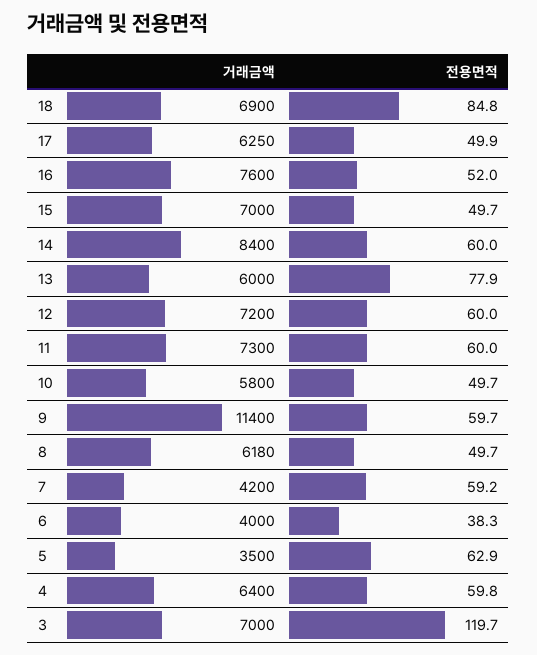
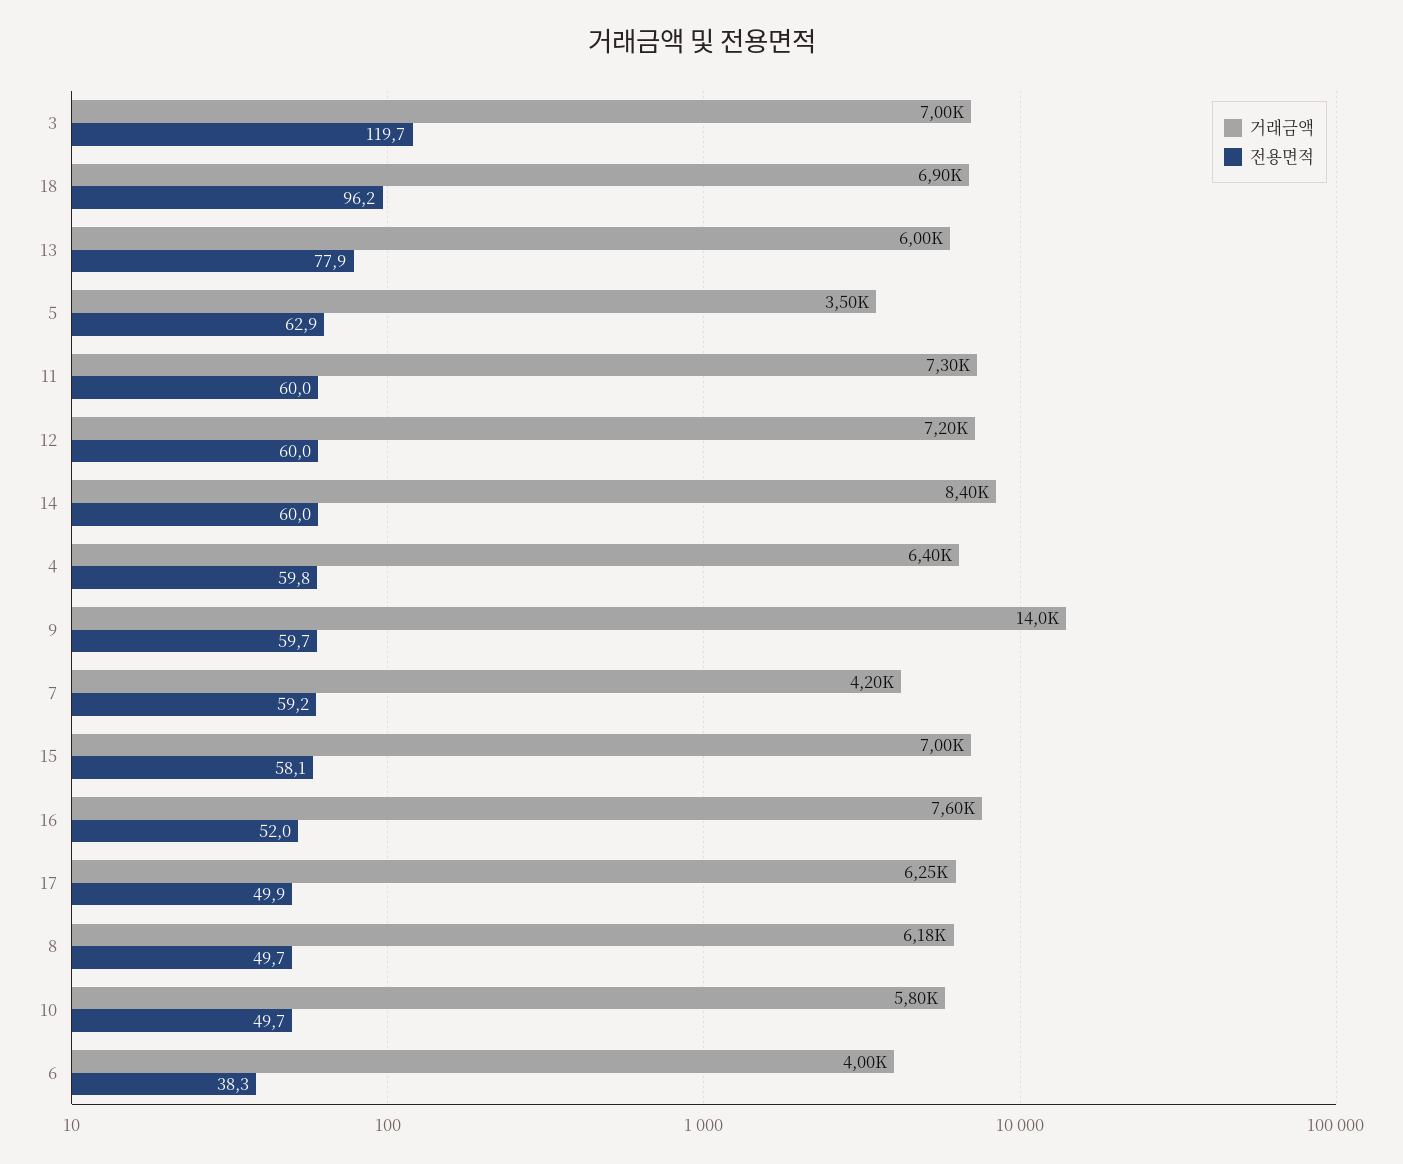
전용면적, 18: 84.8 -> 96.2
전용면적, 15: 49.7 -> 58.1
거래금액, 9: 11400 -> 14000

